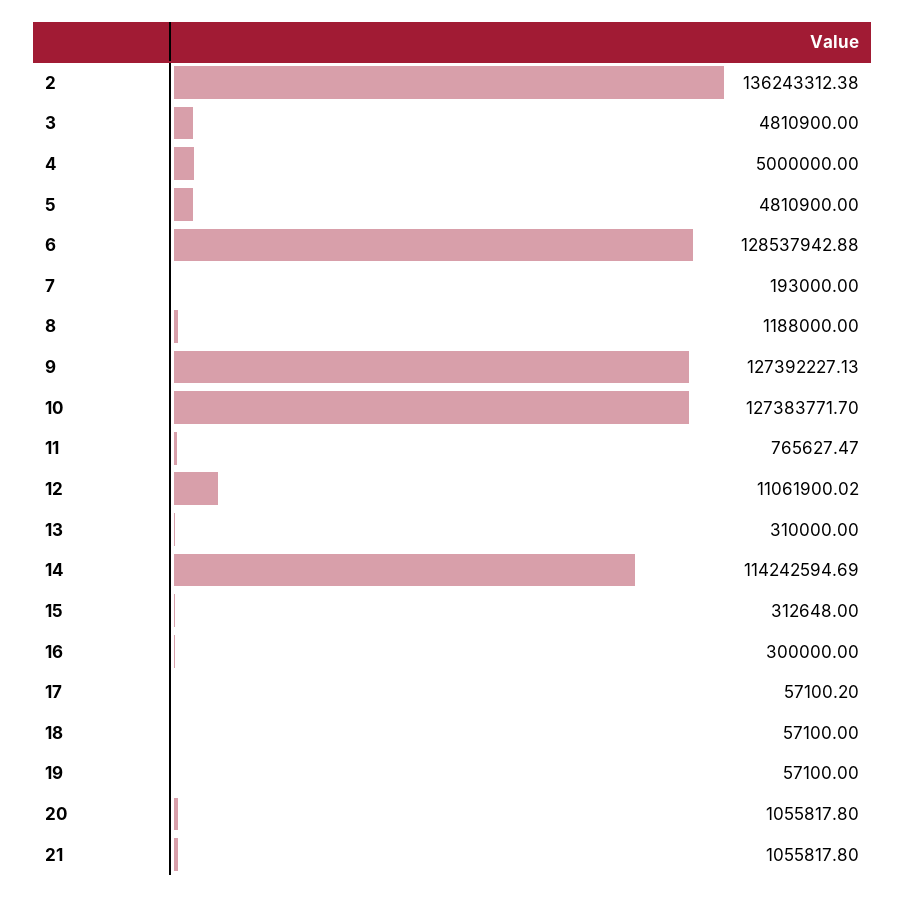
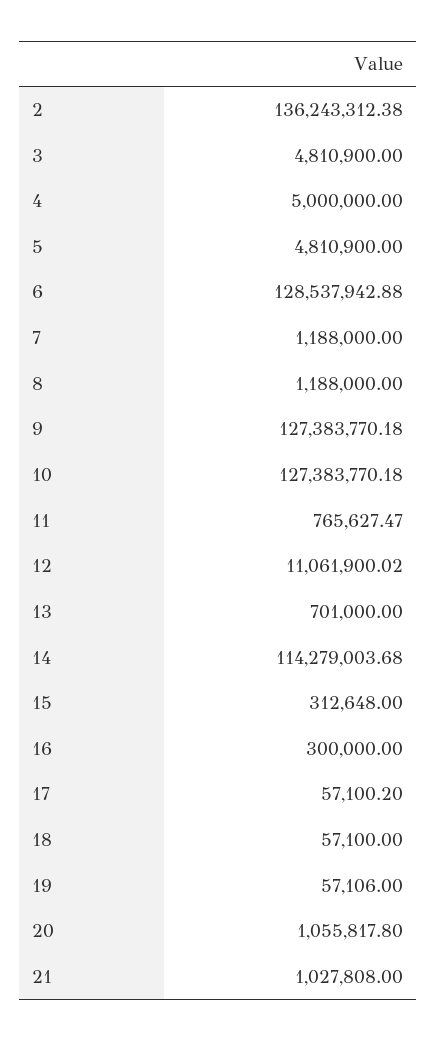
7: 193000 -> 1188000
9: 127392227.13 -> 127383770.18
10: 127383771.7 -> 127383770.18
13: 310000 -> 701000
14: 114242594.69 -> 114279003.68
19: 57100 -> 57106
21: 1055817.8 -> 1027808

